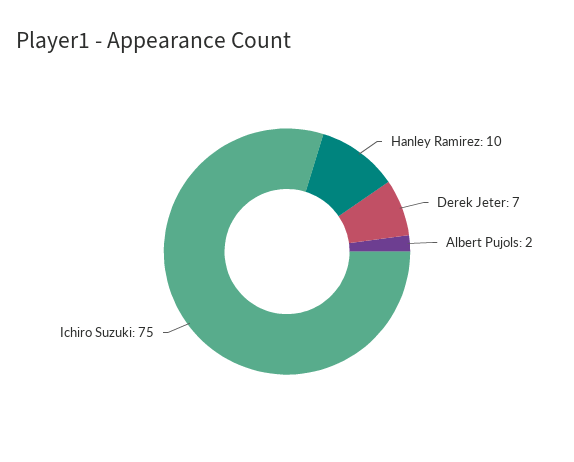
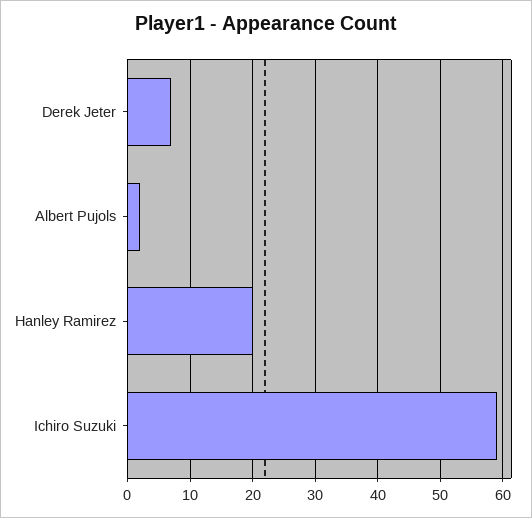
Hanley Ramirez: 10 -> 20
Ichiro Suzuki: 75 -> 59

